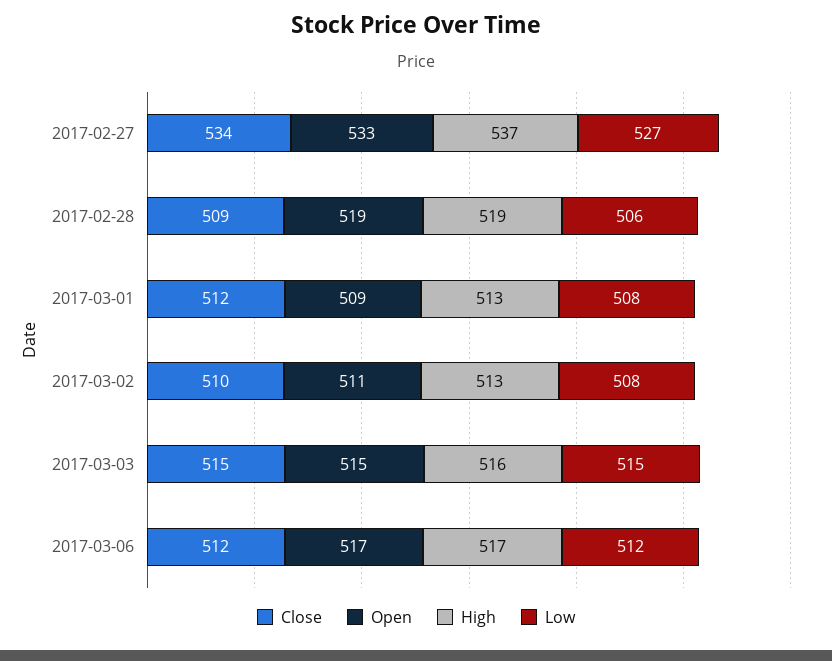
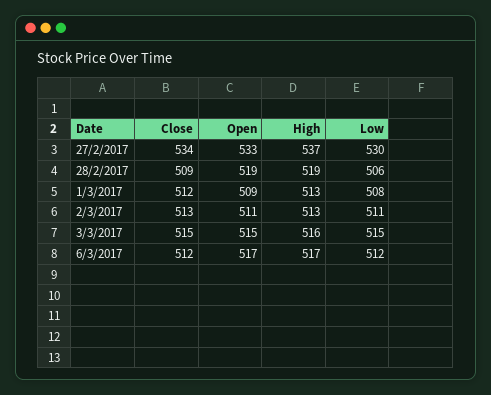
Low, 2017-02-27: 527 -> 530
Close, 2017-03-02: 510 -> 513
Low, 2017-03-02: 508 -> 511

